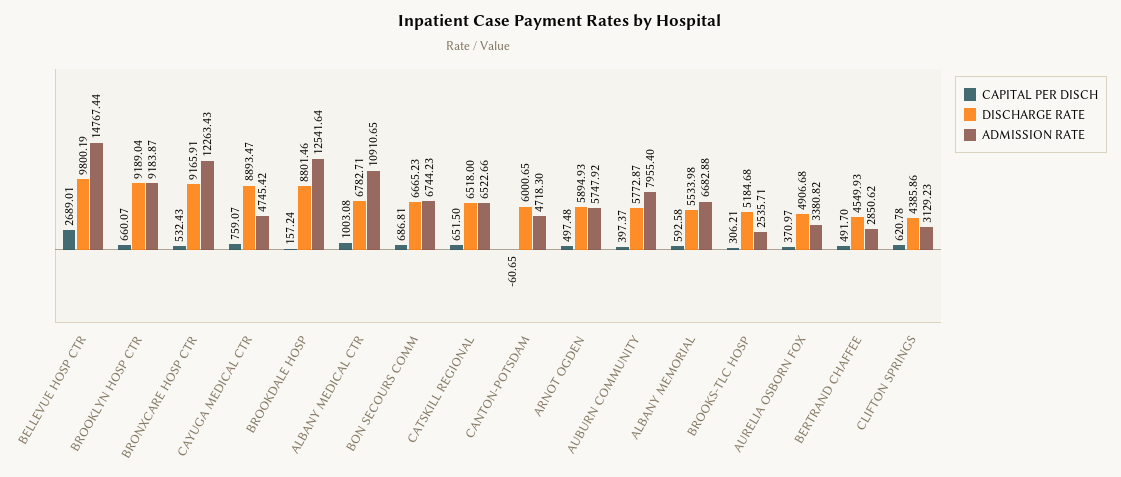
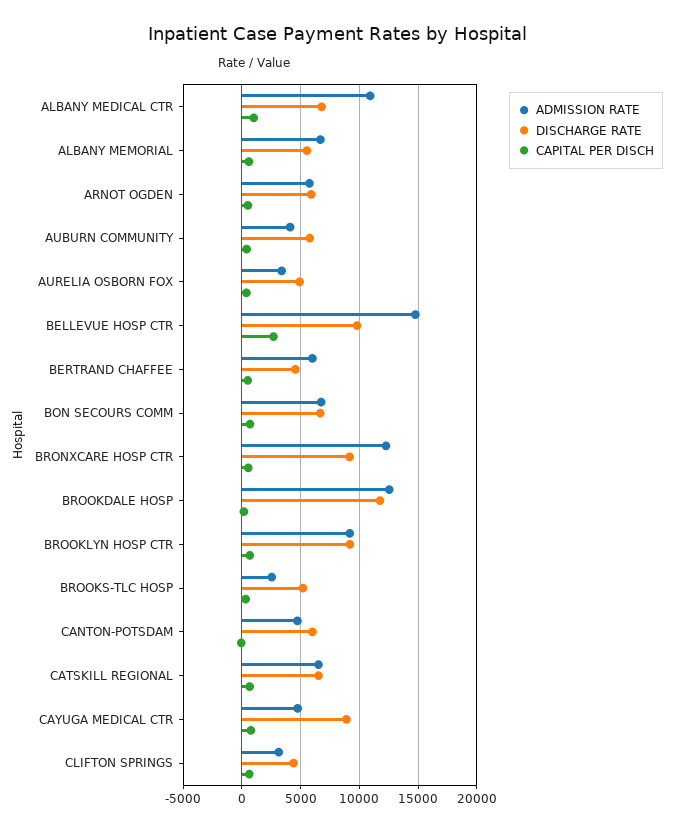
DISCHARGE RATE, BROOKDALE HOSP: 8801.46 -> 12000
ADMISSION RATE, AUBURN COMMUNITY: 7955.4 -> 4000
ADMISSION RATE, BERTRAND CHAFFEE: 2850.62 -> 6000

